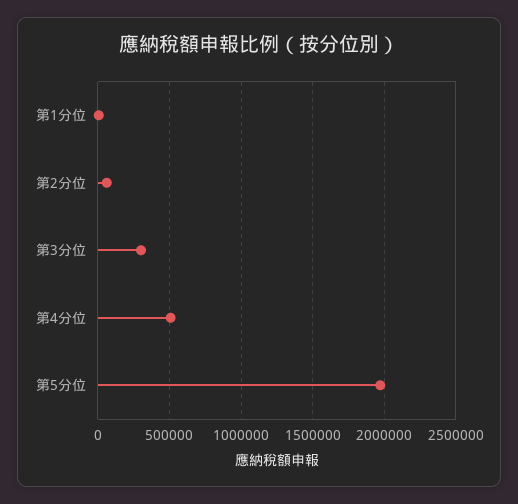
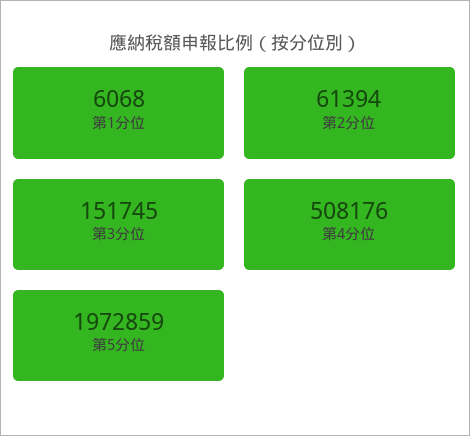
第3分位: 300000 -> 151745

